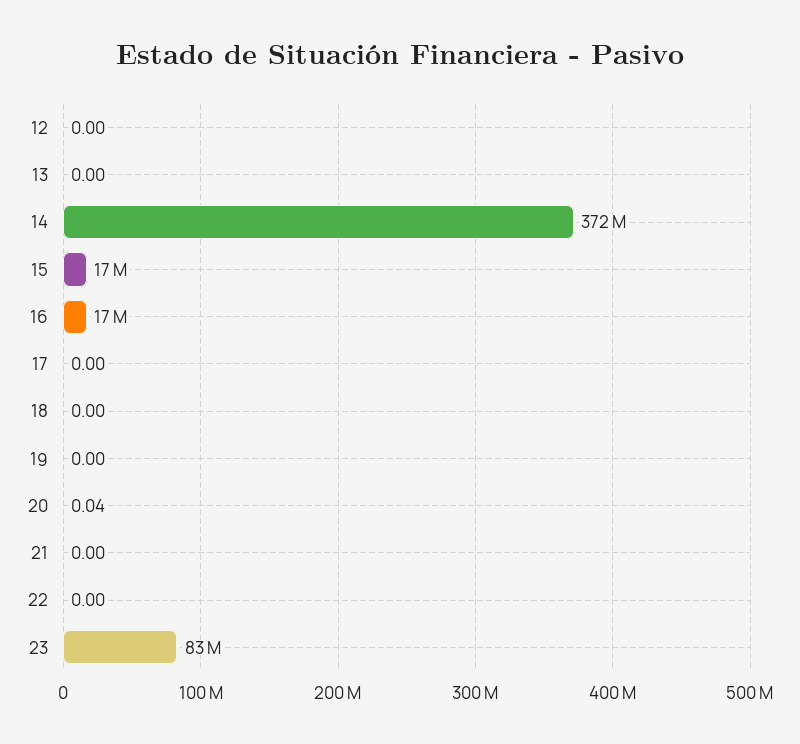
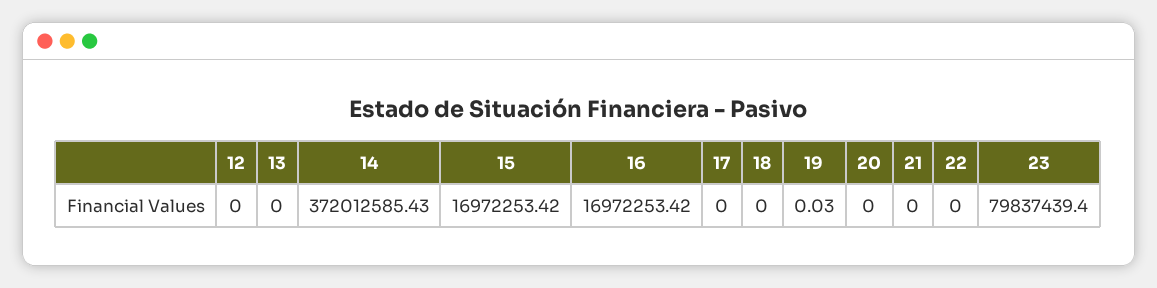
19: 0 -> 0.03
20: 0.04 -> 0
23: 83000000 -> 79837439.4

